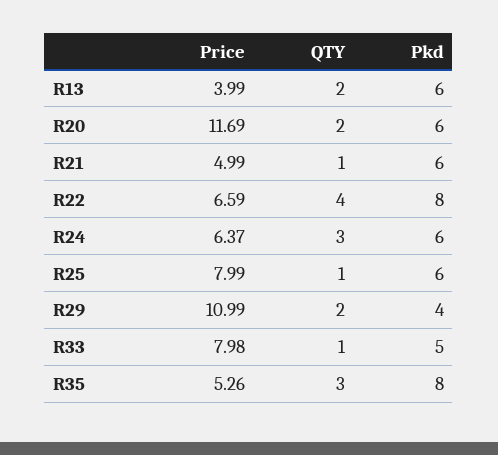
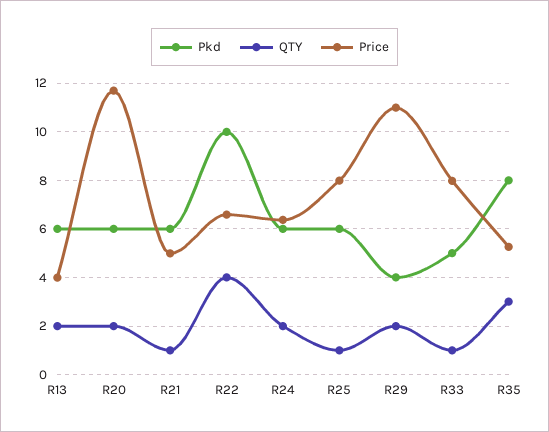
Pkd, R22: 8 -> 10
QTY, R24: 3 -> 2

